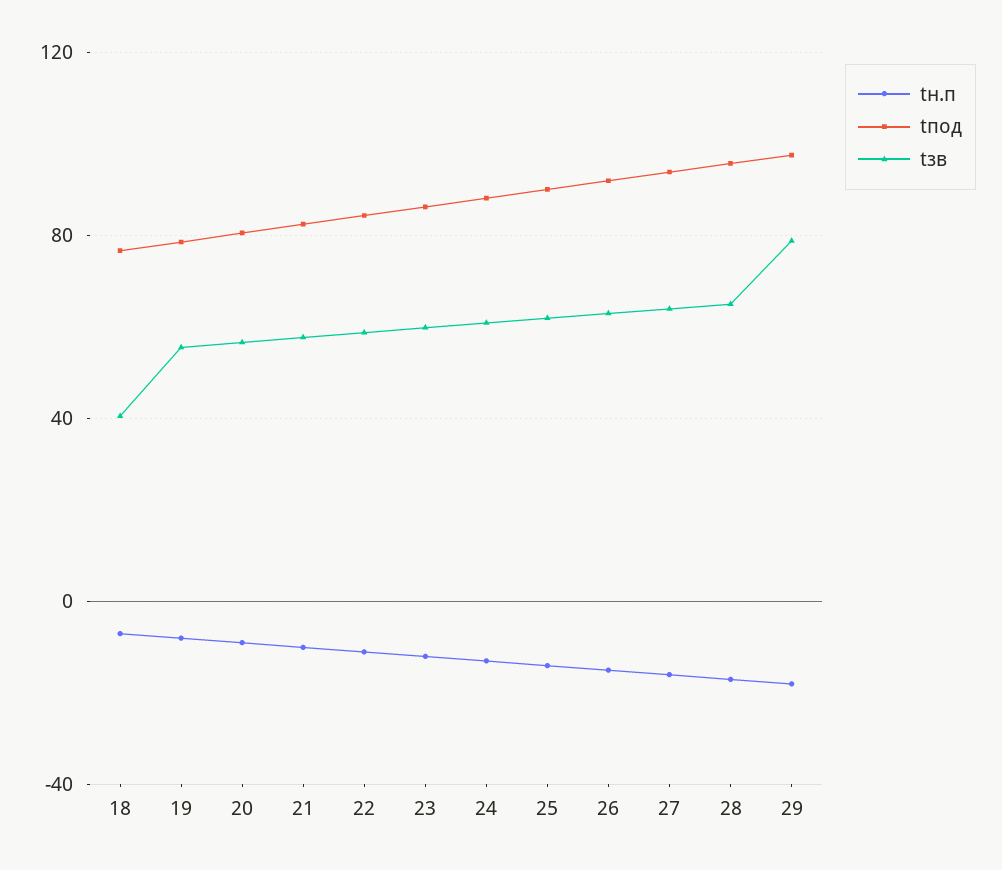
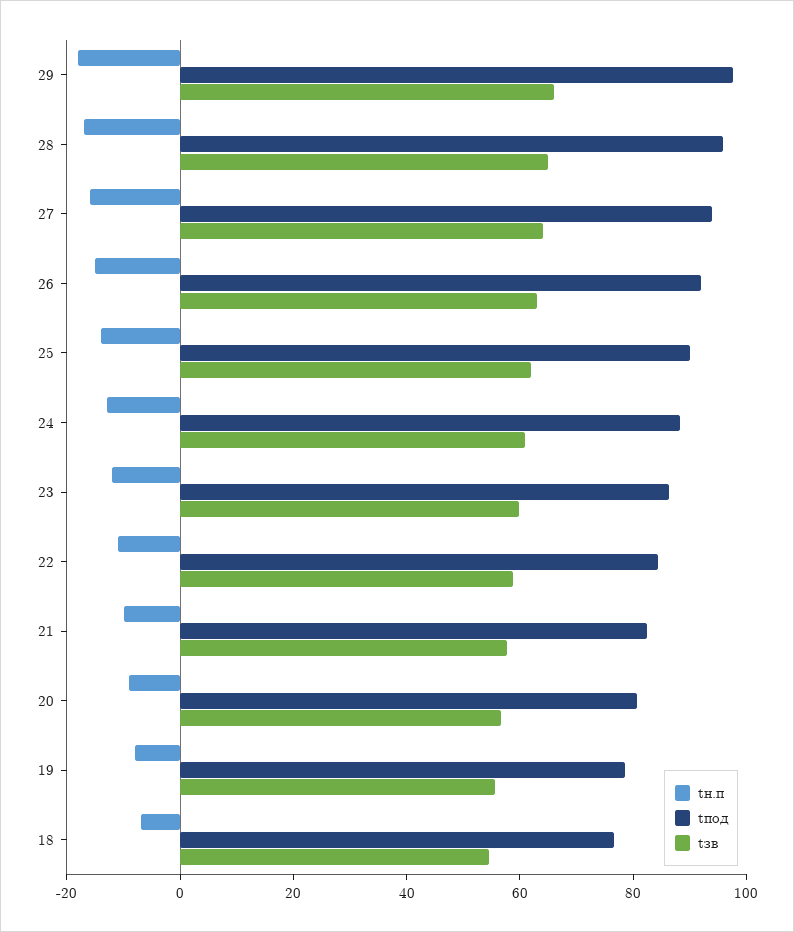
tзв, 18: 40 -> 55
tзв, 29: 80 -> 65

